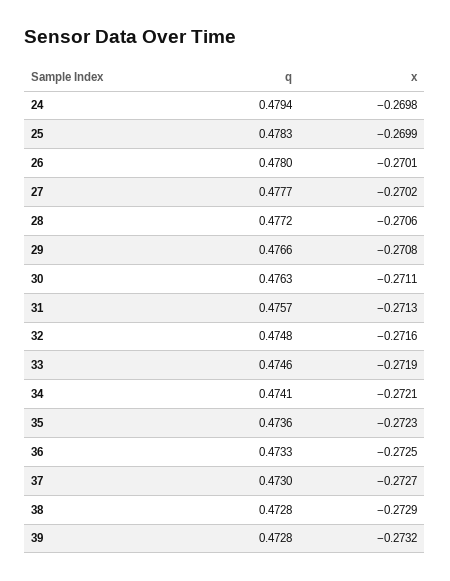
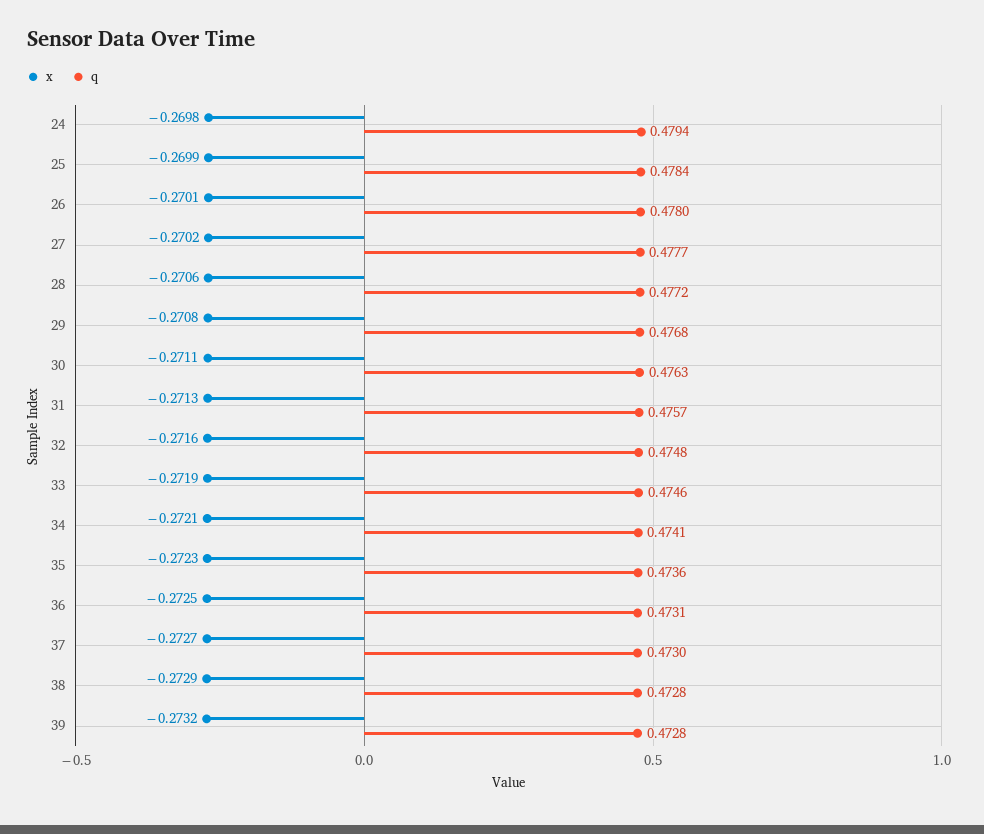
q, 25: 0.4783 -> 0.4784
q, 29: 0.4766 -> 0.4768
q, 36: 0.4733 -> 0.4731

